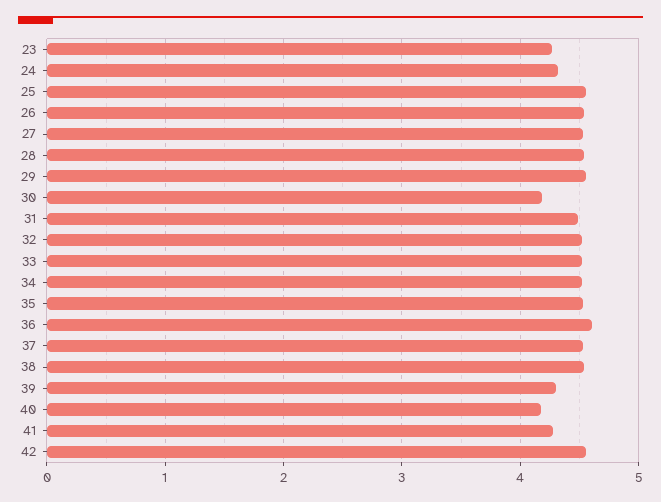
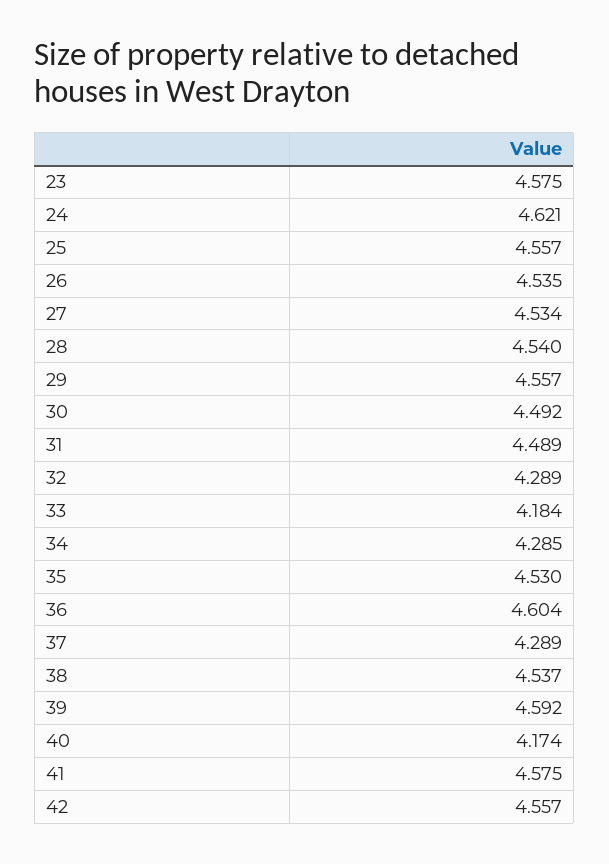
23: 4.3 -> 4.575
24: 4.3 -> 4.621
30: 4.2 -> 4.492
32: 4.5 -> 4.289
33: 4.5 -> 4.184
34: 4.5 -> 4.285
37: 4.5 -> 4.289
39: 4.3 -> 4.592
41: 4.3 -> 4.575

